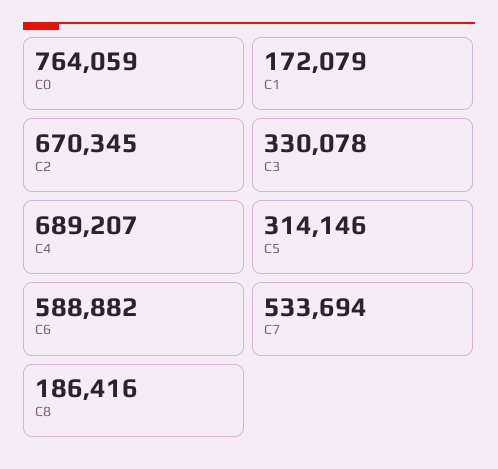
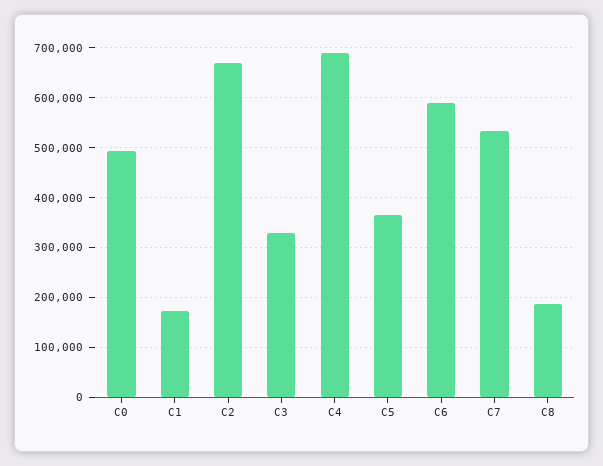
C0: 764059 -> 500000
C5: 314146 -> 360000

